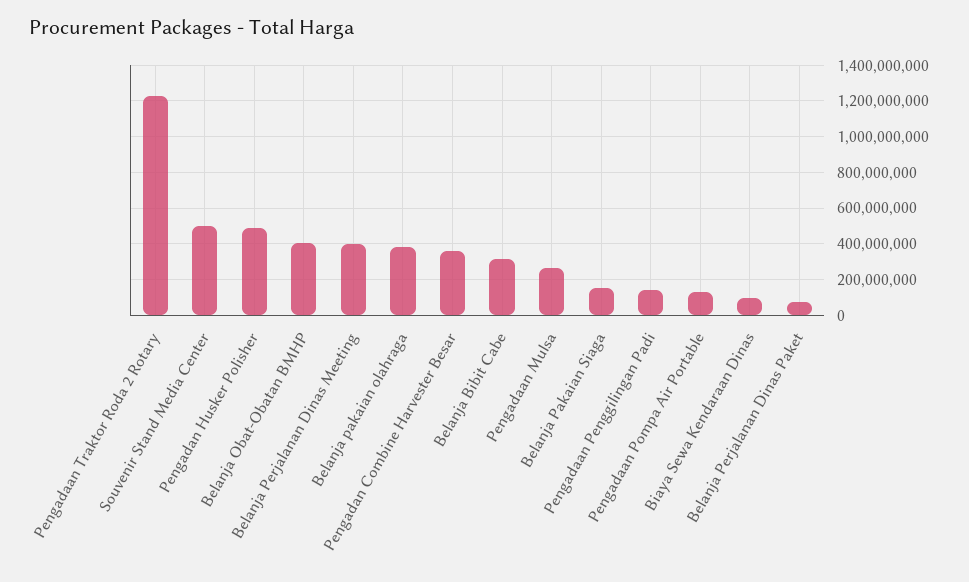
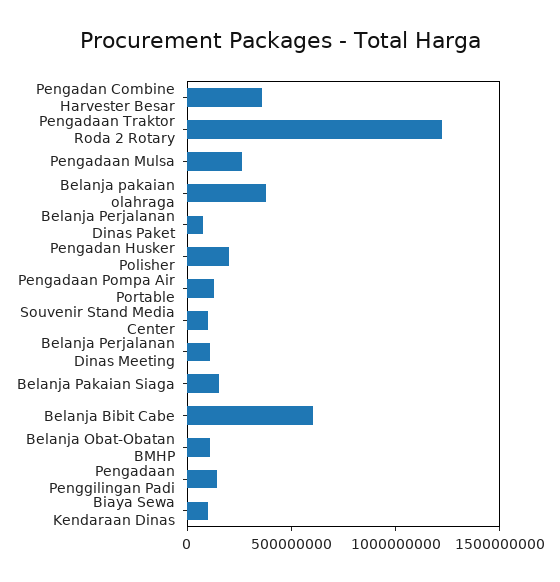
Souvenir Stand Media Center: 500000000 -> 100000000
Pengadan Husker Polisher: 500000000 -> 200000000
Belanja Obat-Obatan BMHP: 400000000 -> 100000000
Belanja Perjalanan Dinas Meeting: 400000000 -> 100000000
Belanja Bibit Cabe: 300000000 -> 600000000

